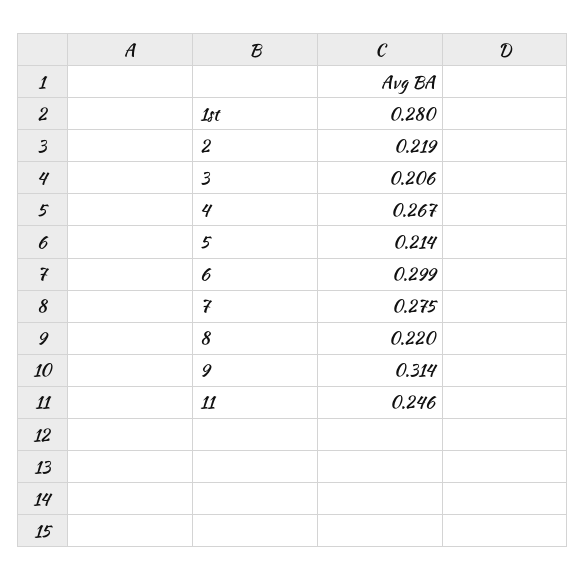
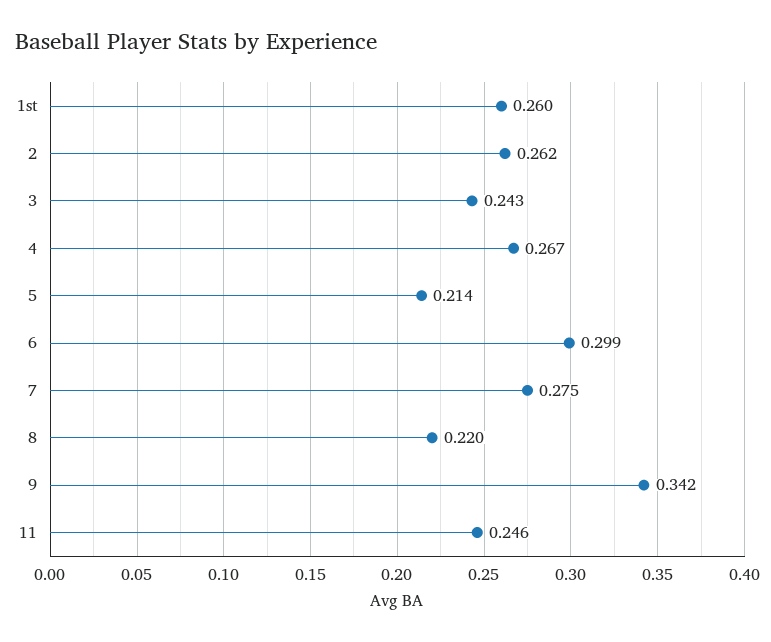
1st: 0.28 -> 0.26
2: 0.219 -> 0.262
3: 0.206 -> 0.243
9: 0.314 -> 0.342

